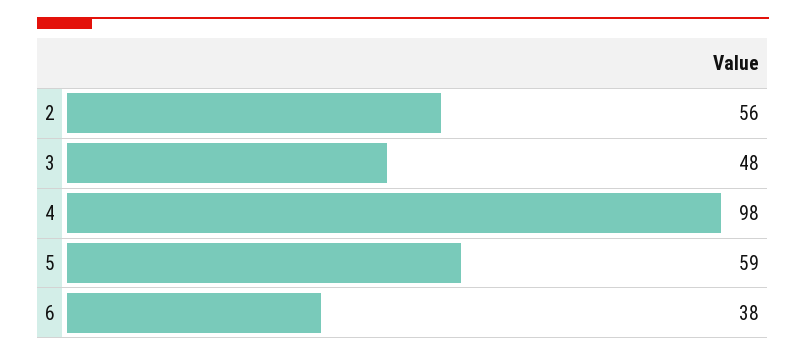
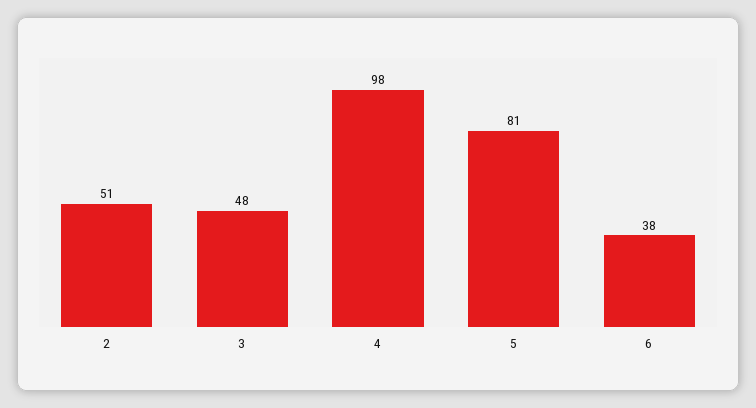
2: 56 -> 51
5: 59 -> 81

